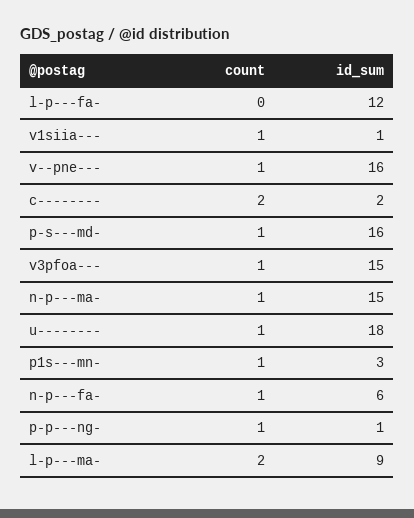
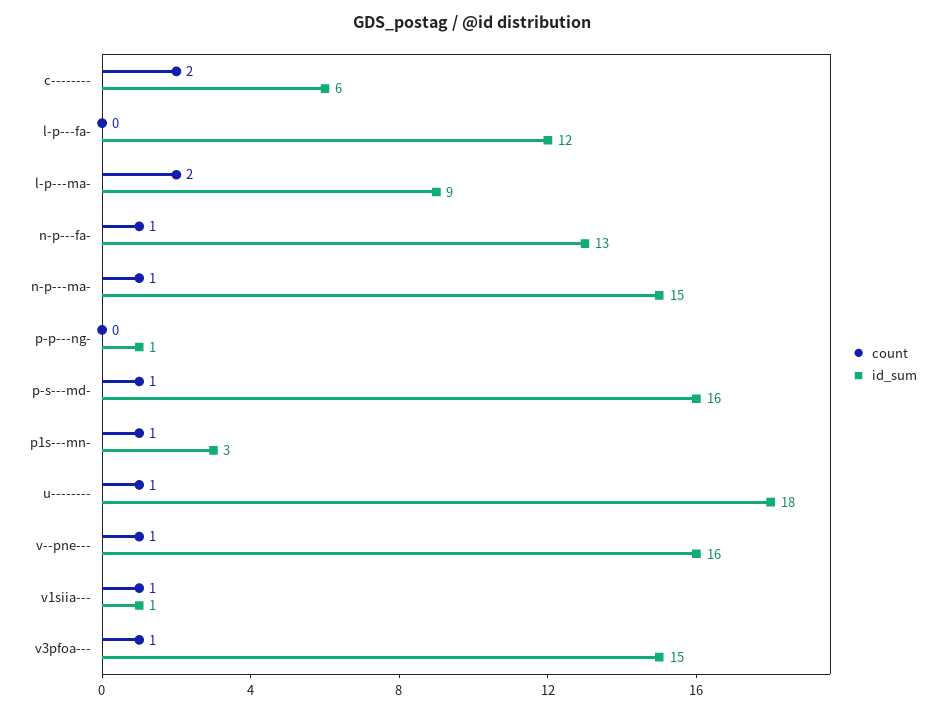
id_sum, c--------: 2 -> 6
id_sum, n-p---fa-: 6 -> 13
count, p-p---ng-: 1 -> 0

